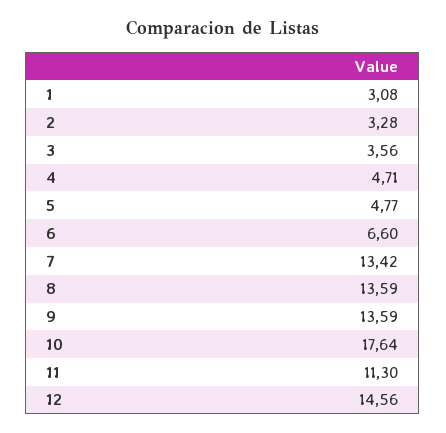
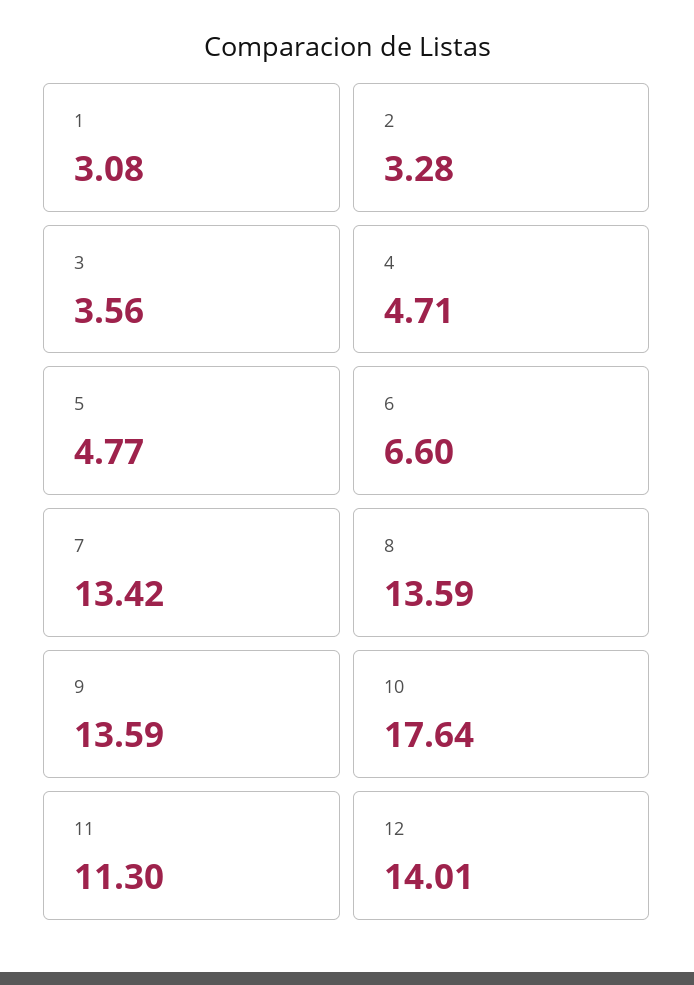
12: 14.56 -> 14.01

